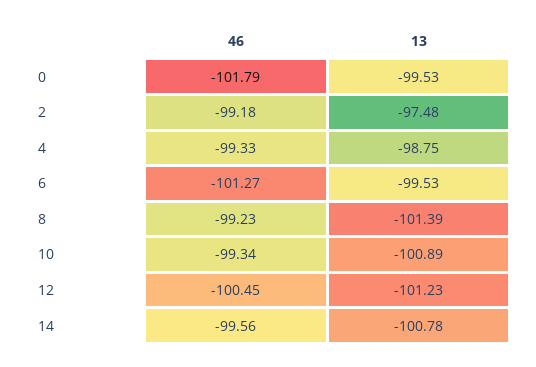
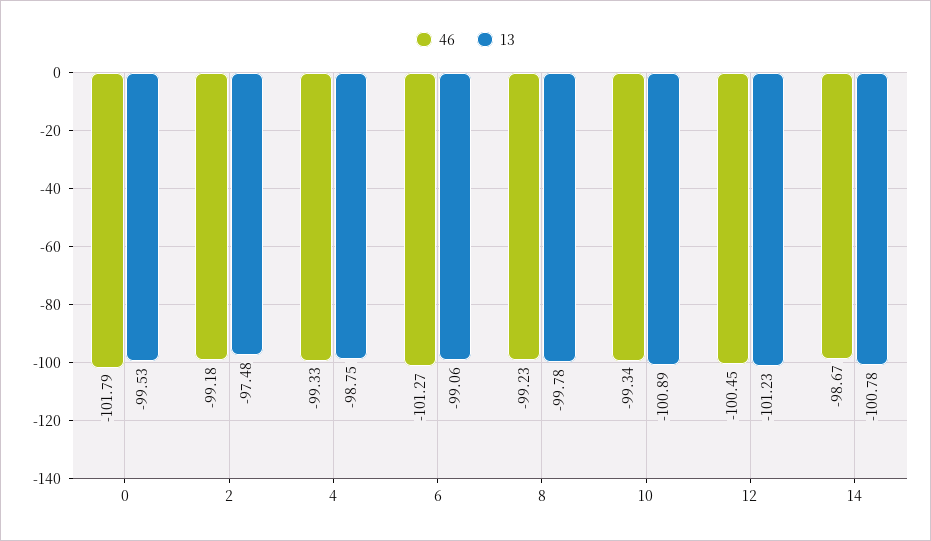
13, 6: -99.53 -> -99.06
13, 8: -101.39 -> -99.78
46, 14: -99.56 -> -98.67

